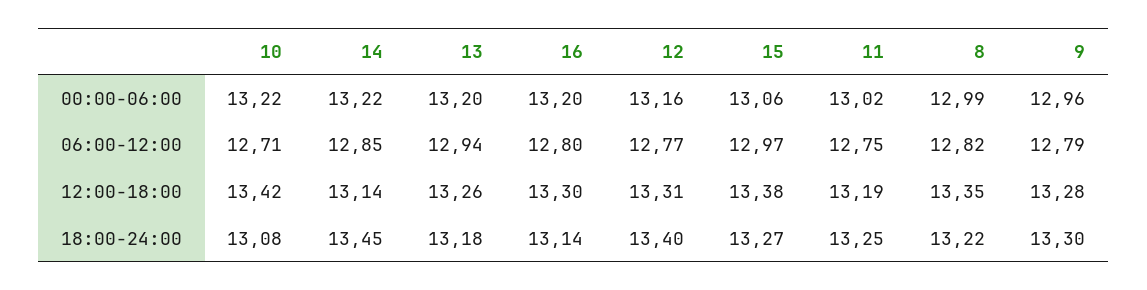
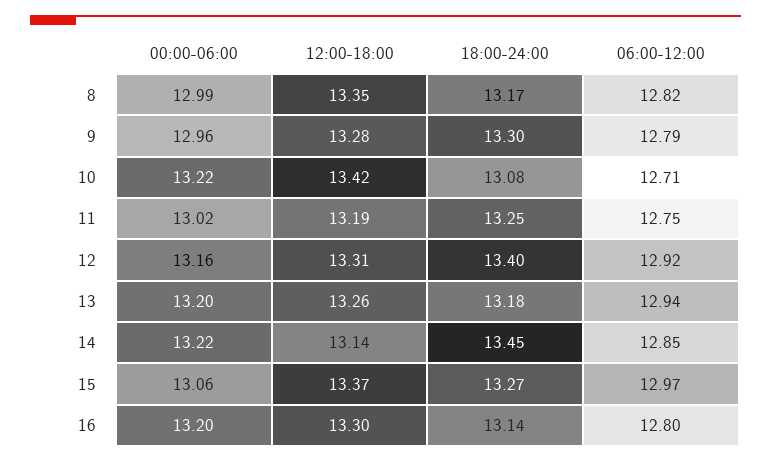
12, 06:00-12:00: 12.77 -> 12.92
15, 12:00-18:00: 13.38 -> 13.37
8, 18:00-24:00: 13.22 -> 13.17

